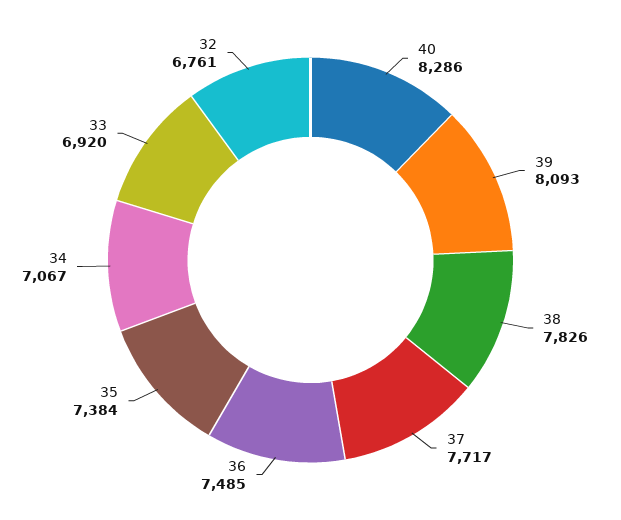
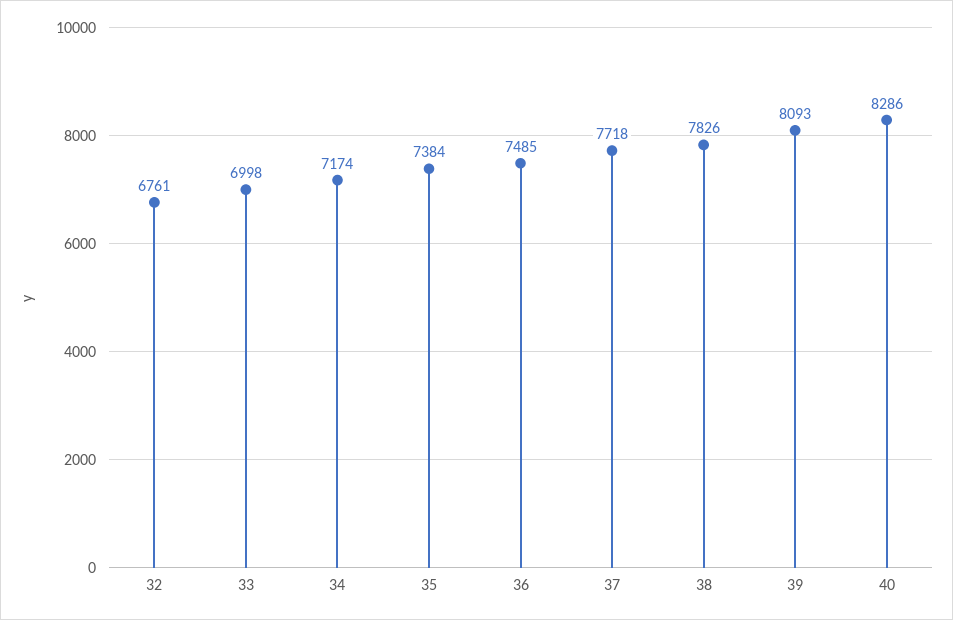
37: 7717 -> 7718
34: 7067 -> 7174
33: 6920 -> 6998

